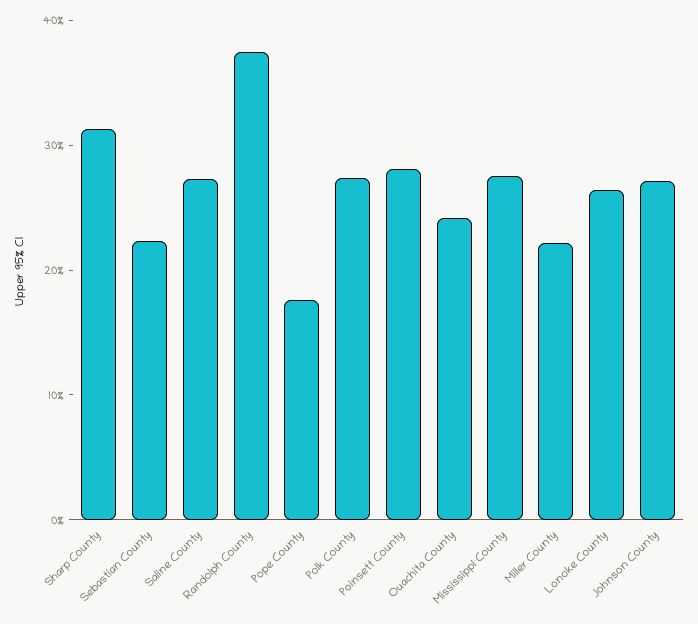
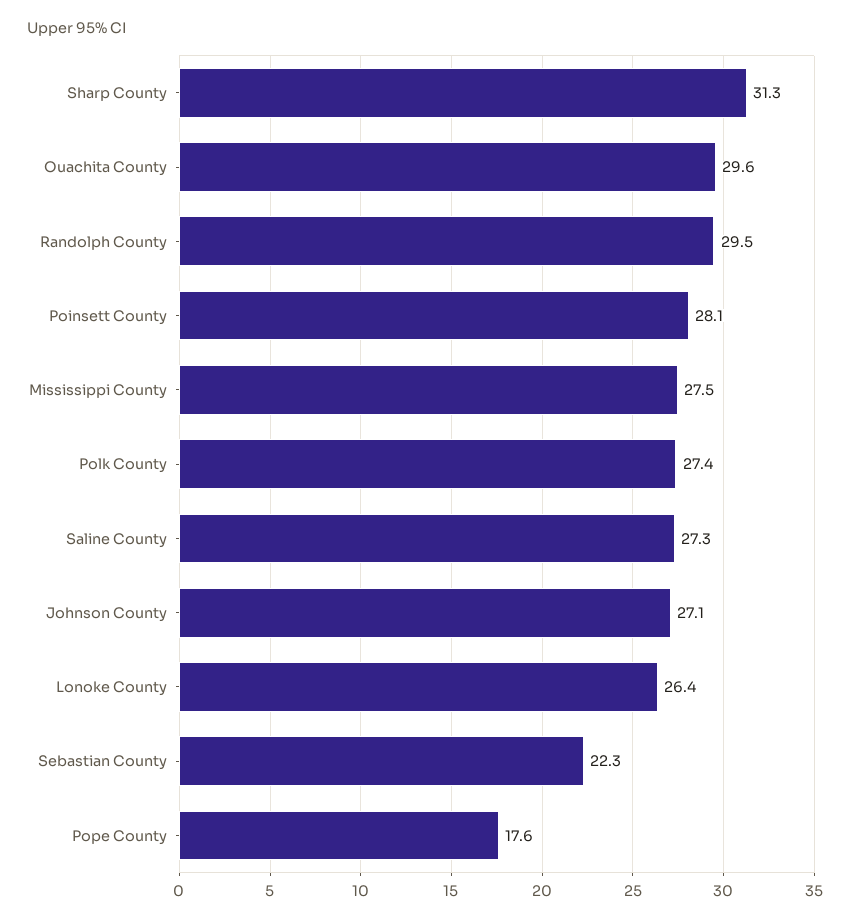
Randolph County: 38 -> 29.5
Ouachita County: 24 -> 29.6
Miller County: 22 -> none

